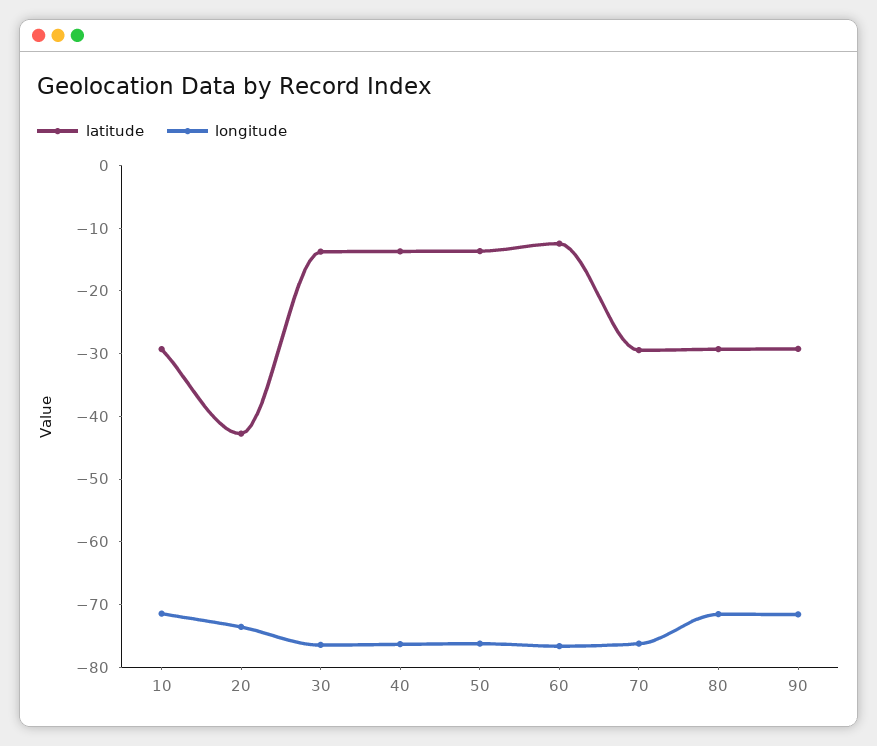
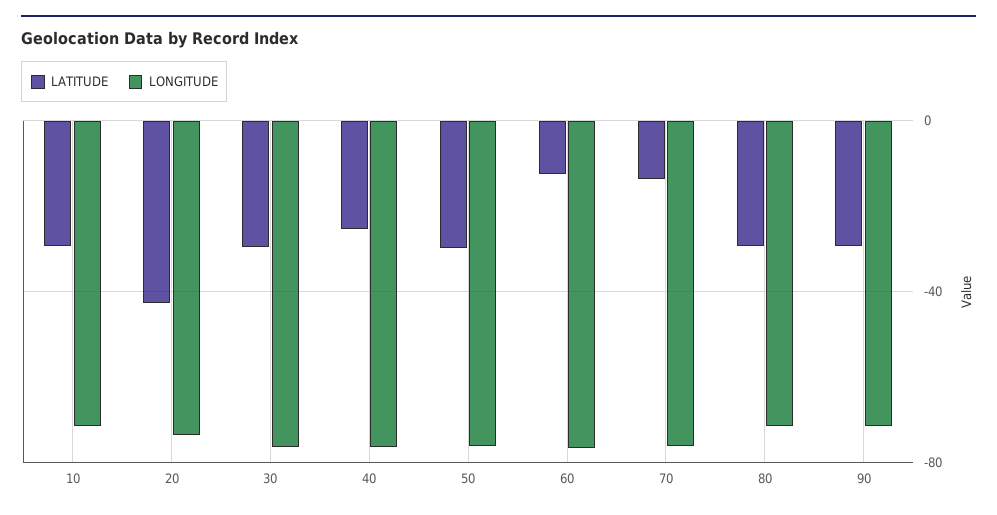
latitude, 30: -14 -> -30
latitude, 40: -14 -> -25
latitude, 50: -14 -> -30
latitude, 70: -30 -> -15

